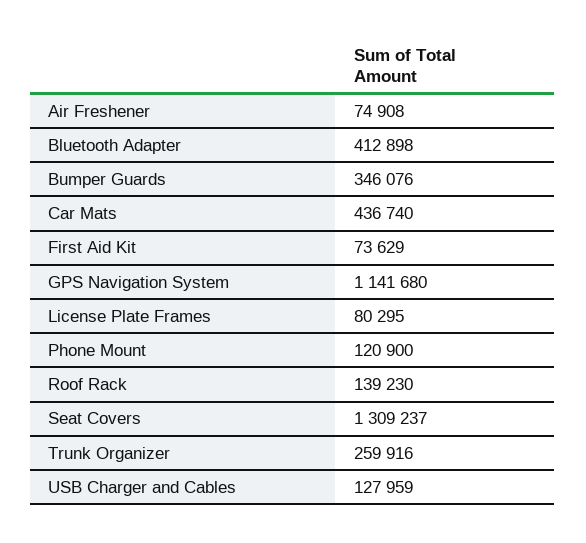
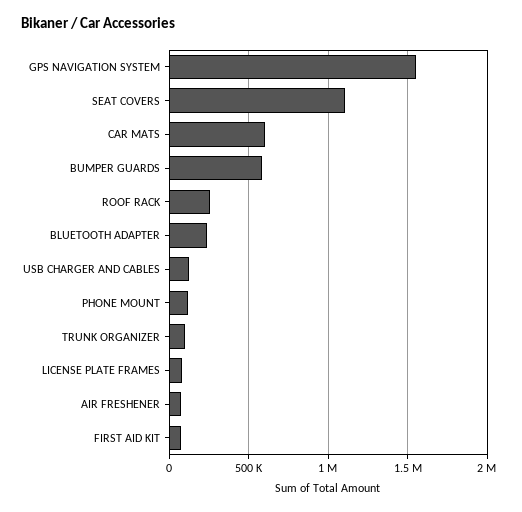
Bluetooth Adapter: 412898 -> 250000
Bumper Guards: 346076 -> 600000
Car Mats: 436740 -> 600000
GPS Navigation System: 1141680 -> 1550000
Roof Rack: 139230 -> 250000
Seat Covers: 1309237 -> 1100000
Trunk Organizer: 259916 -> 100000

